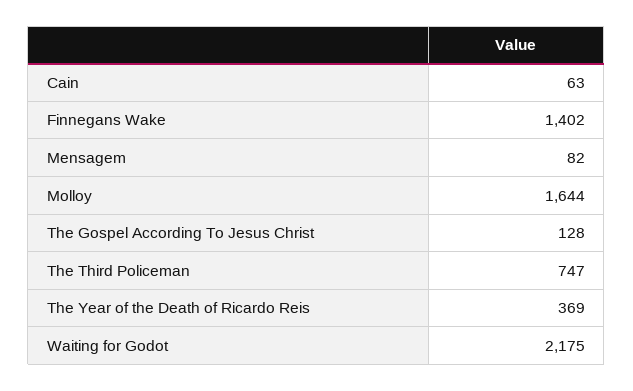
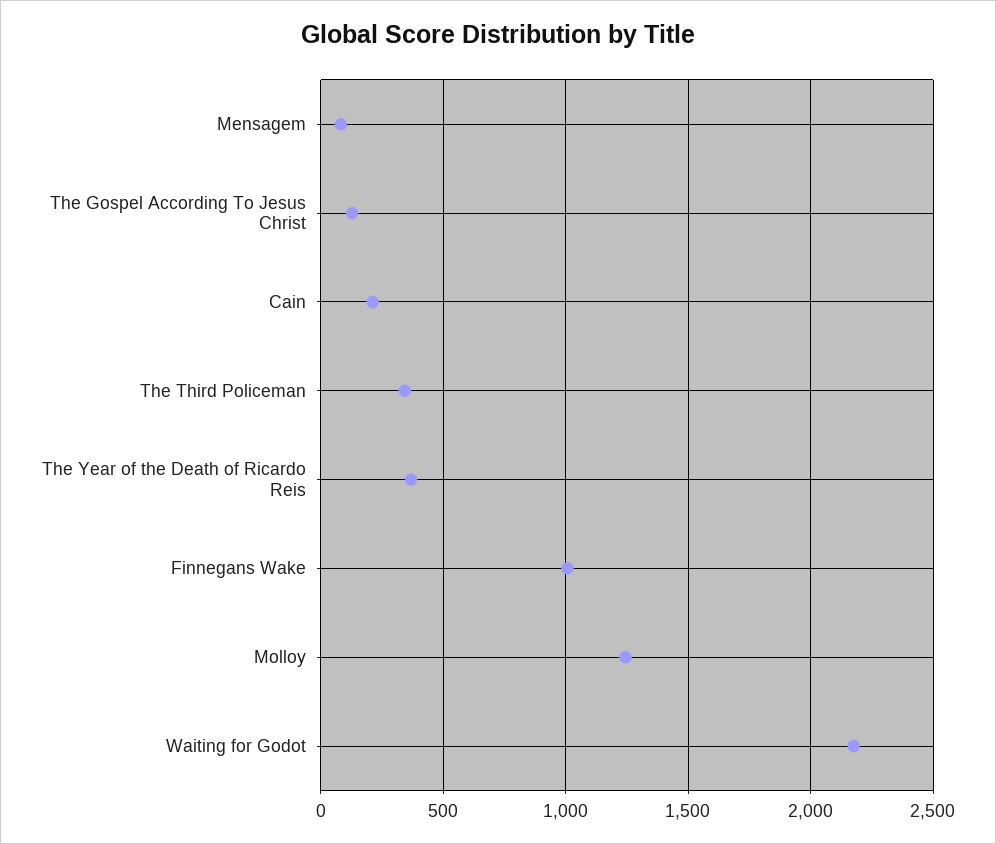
Cain: 63 -> 200
Finnegans Wake: 1402 -> 1000
Molloy: 1644 -> 1250
The Third Policeman: 747 -> 350

